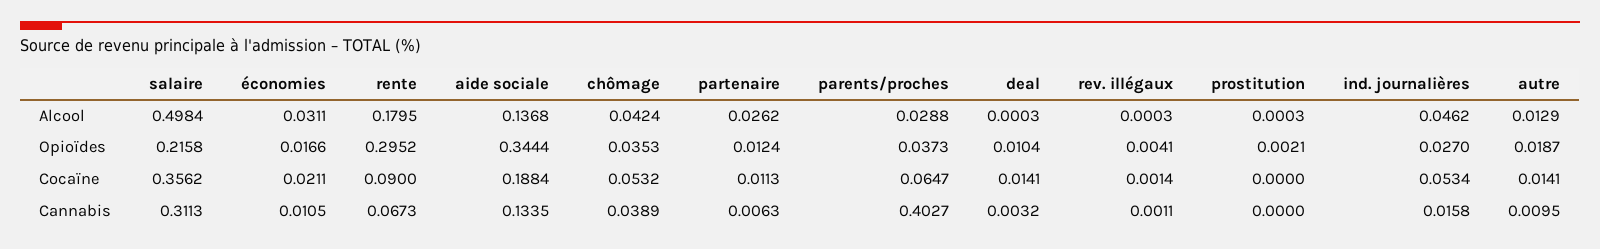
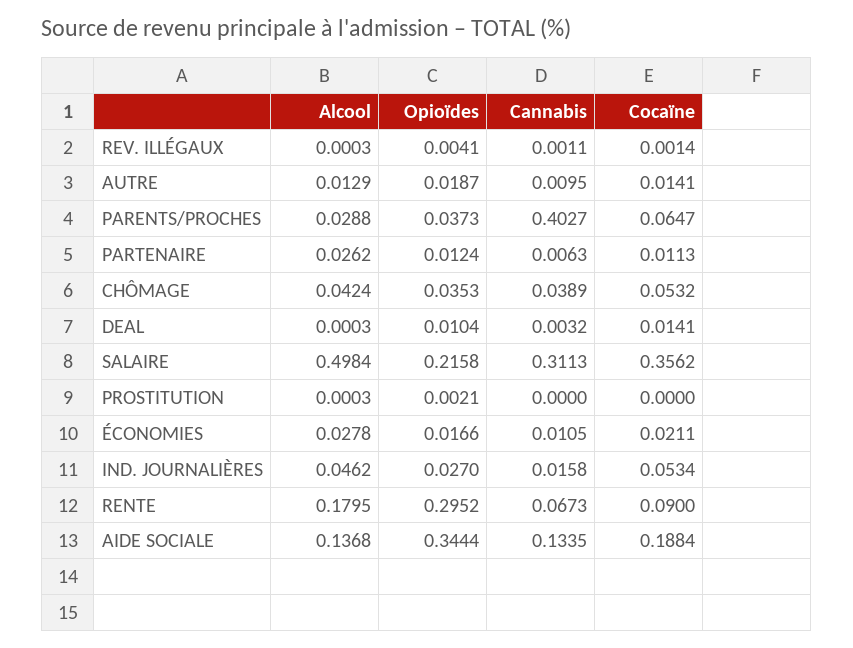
économies, Alcool: 0.0311 -> 0.0278

